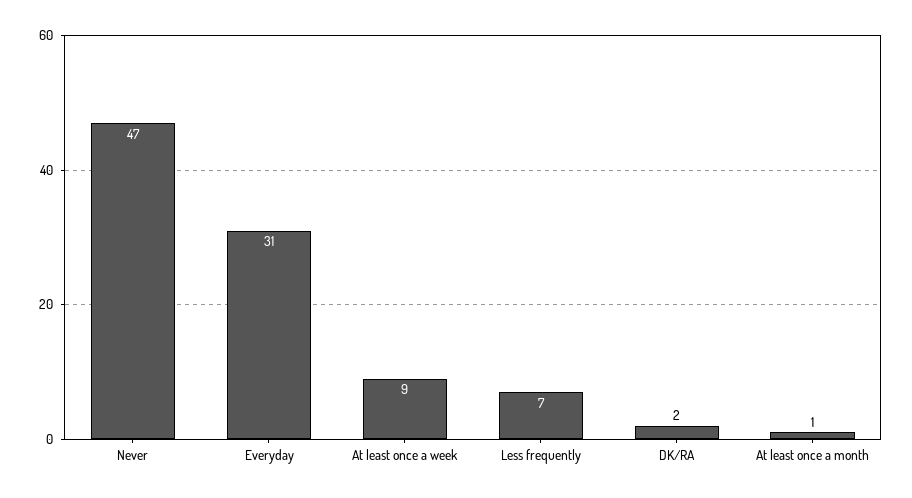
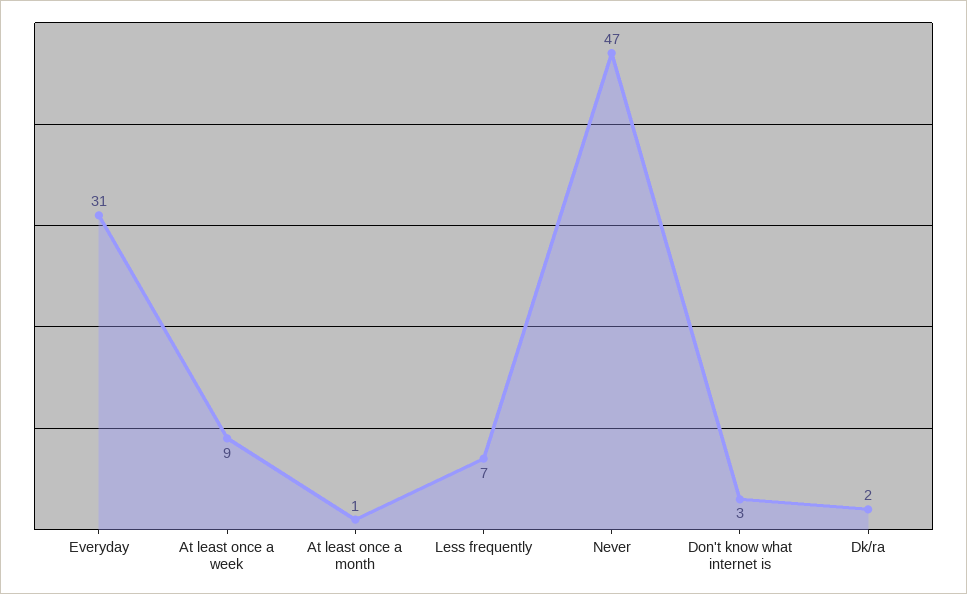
Don't know what internet is: none -> 3

